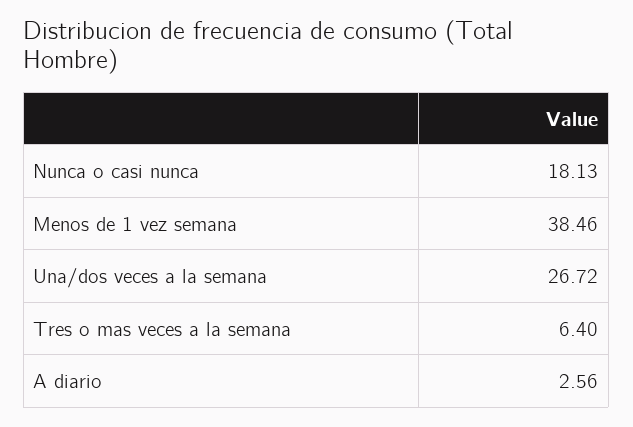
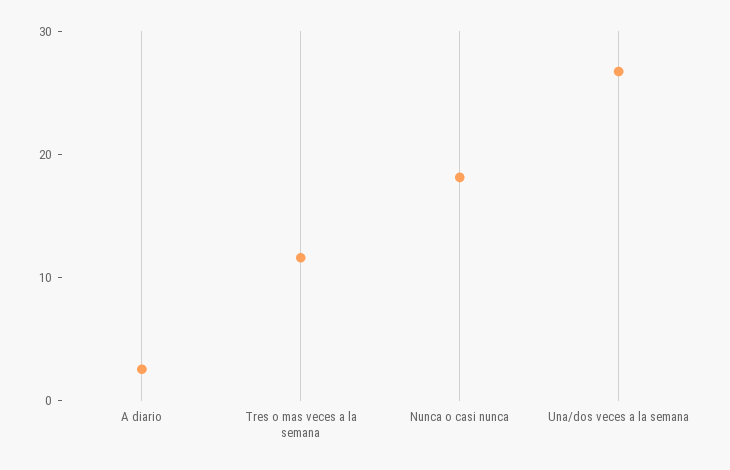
Menos de 1 vez semana: 38.46 -> none
Tres o mas veces a la semana: 6.4 -> 12

